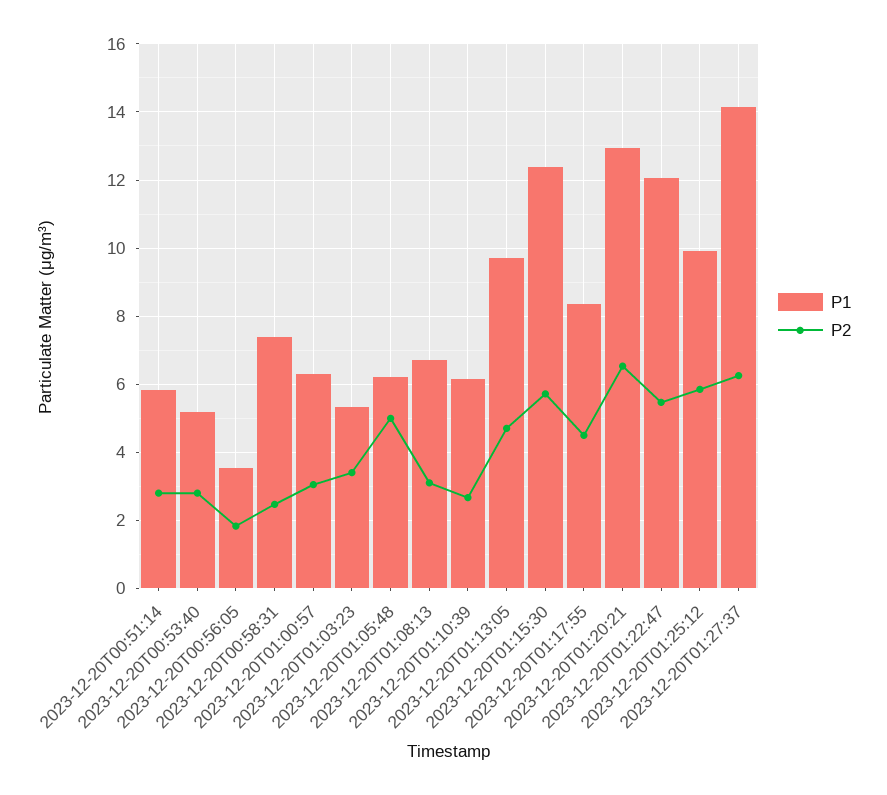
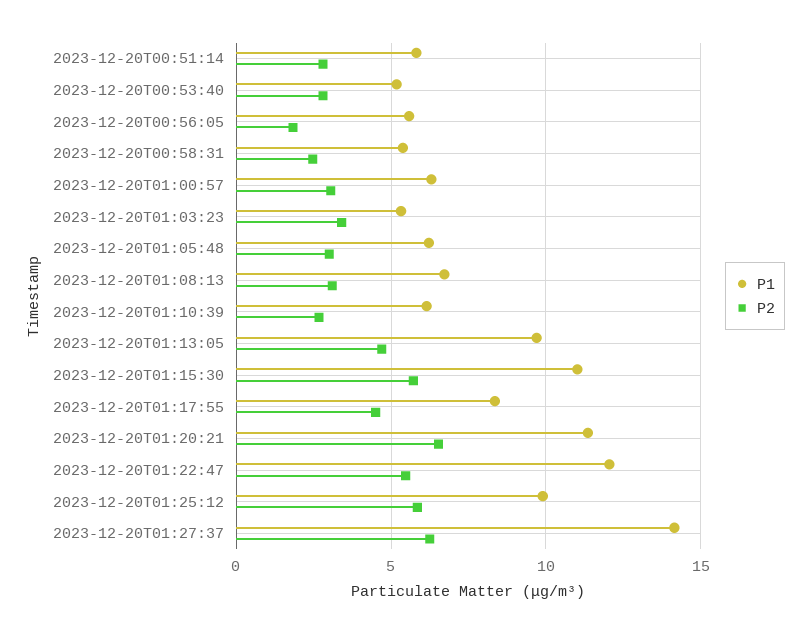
P1, 2023-12-20T00:56:05: 3.6 -> 5.5
P1, 2023-12-20T00:58:31: 7.4 -> 5.5
P2, 2023-12-20T01:05:48: 5 -> 3
P1, 2023-12-20T01:15:30: 12.4 -> 11
P1, 2023-12-20T01:20:21: 13 -> 11.5

